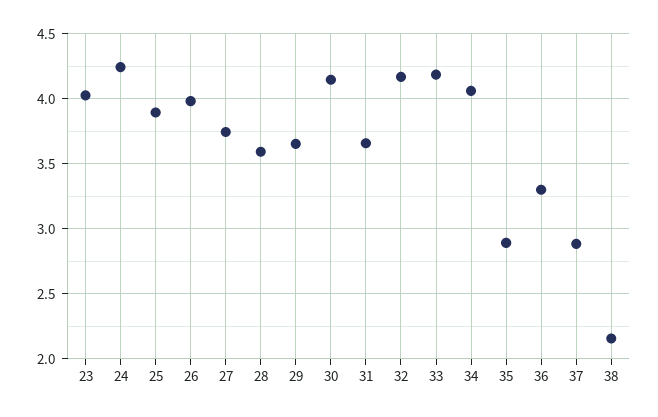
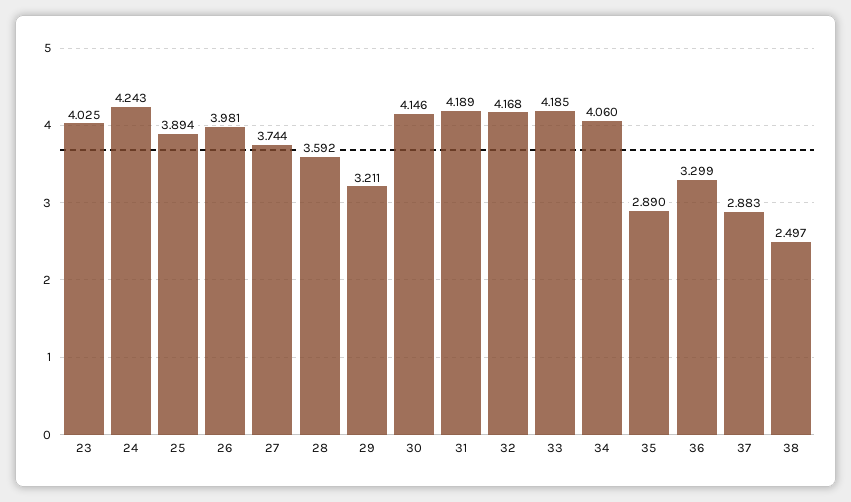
29: 3.65 -> 3.211
31: 3.65 -> 4.189
38: 2.15 -> 2.497

